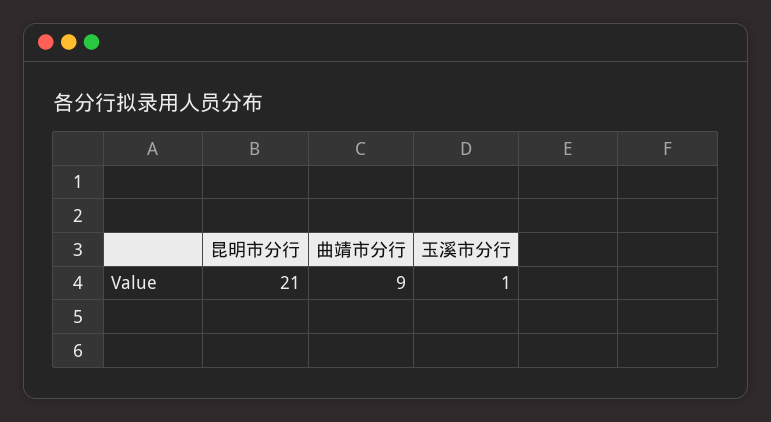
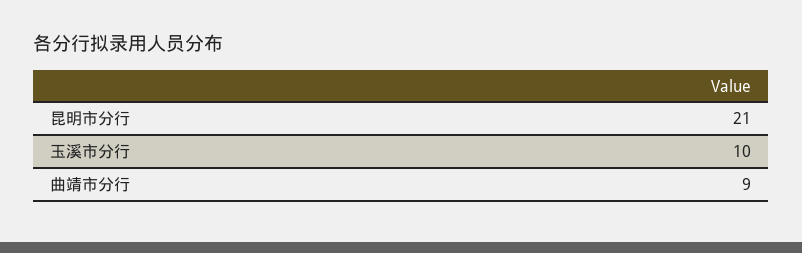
玉溪市分行: 1 -> 10

